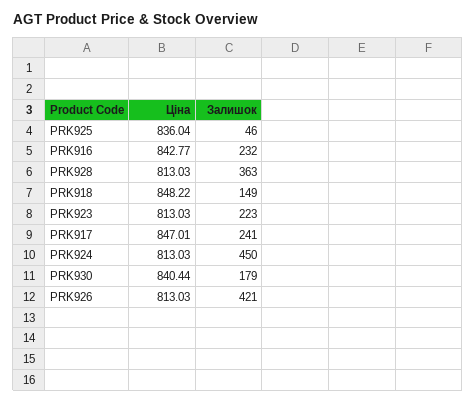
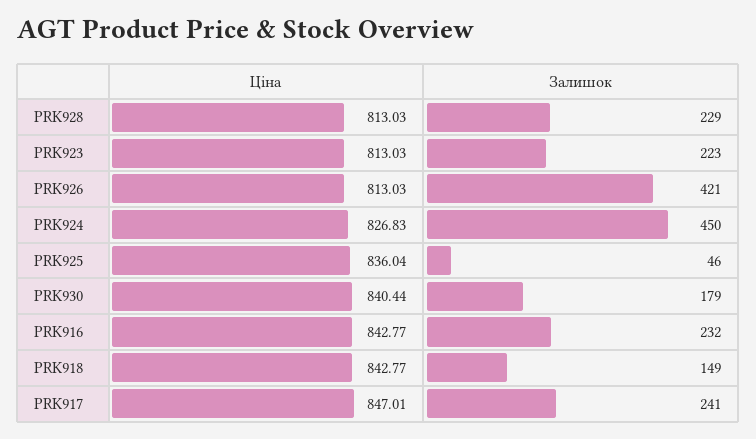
Залишок, PRK928: 363 -> 229
Ціна, PRK918: 848.22 -> 842.77
Ціна, PRK924: 813.03 -> 826.83

